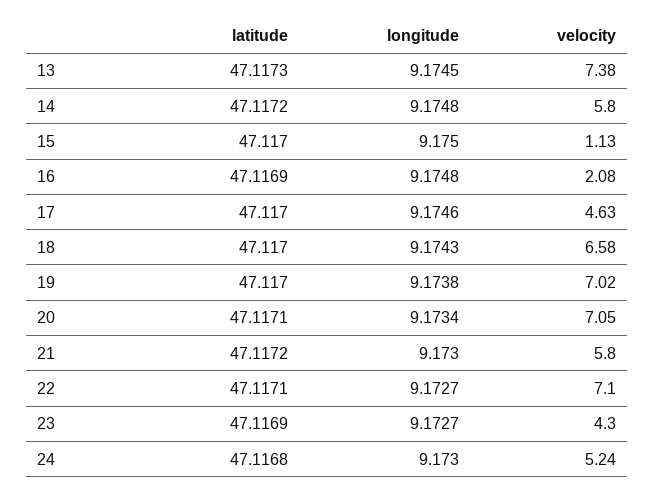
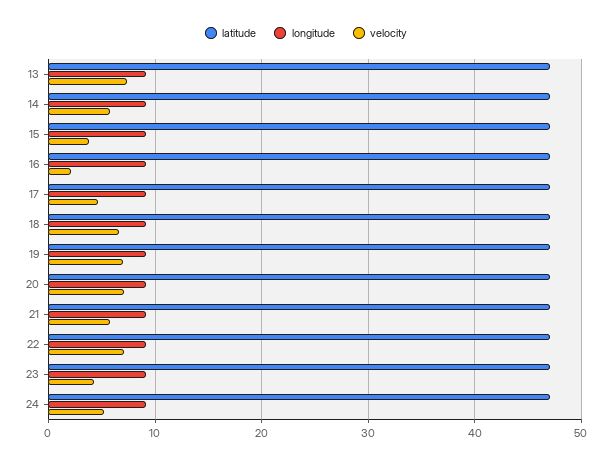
velocity, 15: 1.13 -> 4

